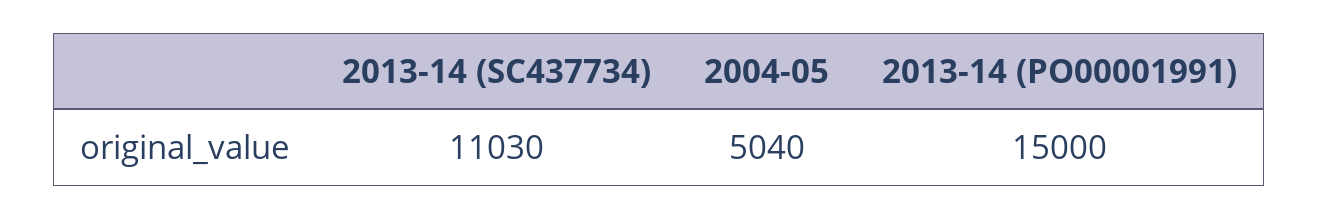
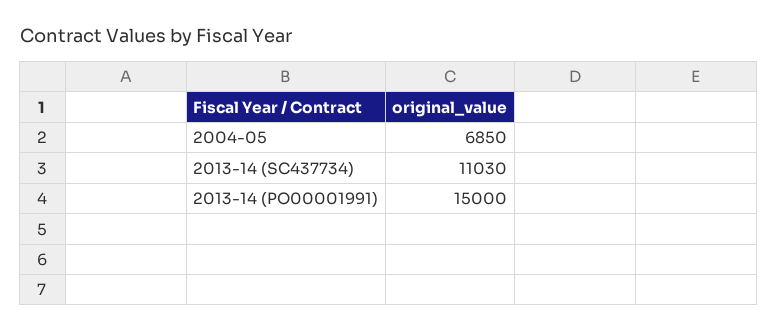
2004-05: 5040 -> 6850

